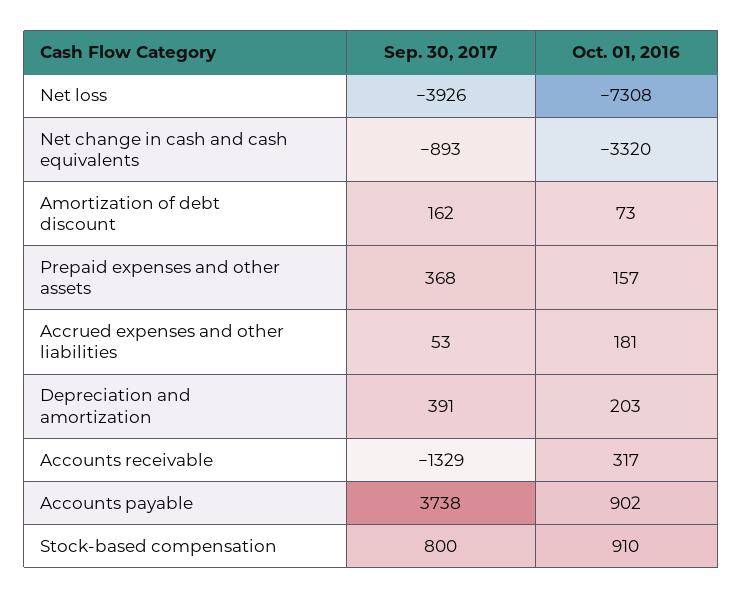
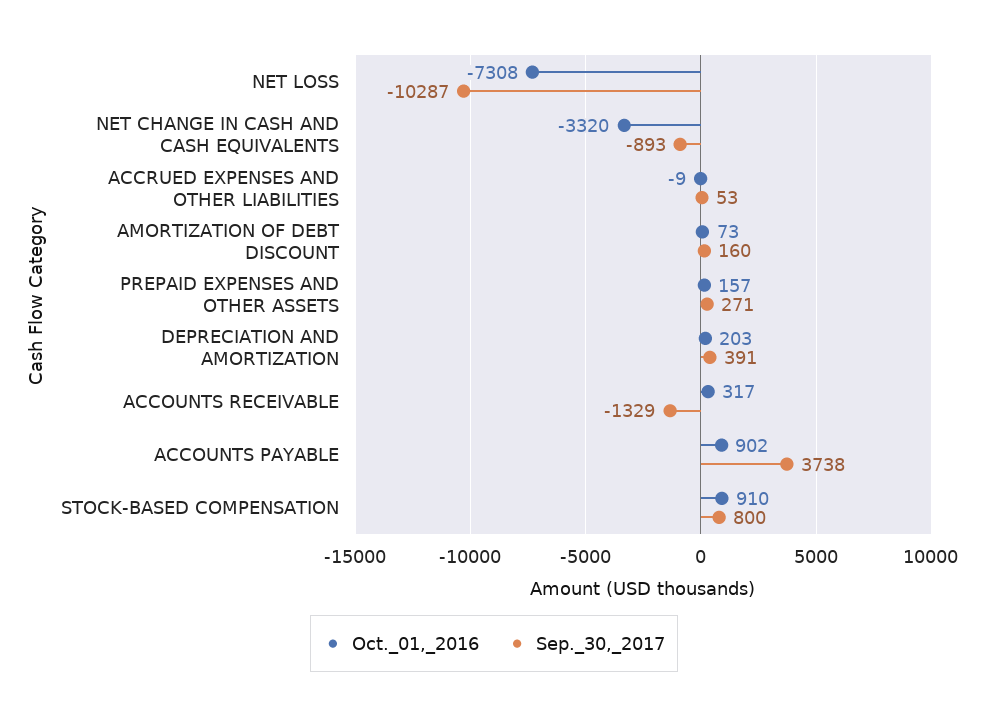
Sep. 30, 2017, Net loss: -3926 -> -10287
Sep. 30, 2017, Amortization of debt discount: 162 -> 160
Sep. 30, 2017, Prepaid expenses and other assets: 368 -> 271
Oct. 01, 2016, Accrued expenses and other liabilities: 181 -> -9

